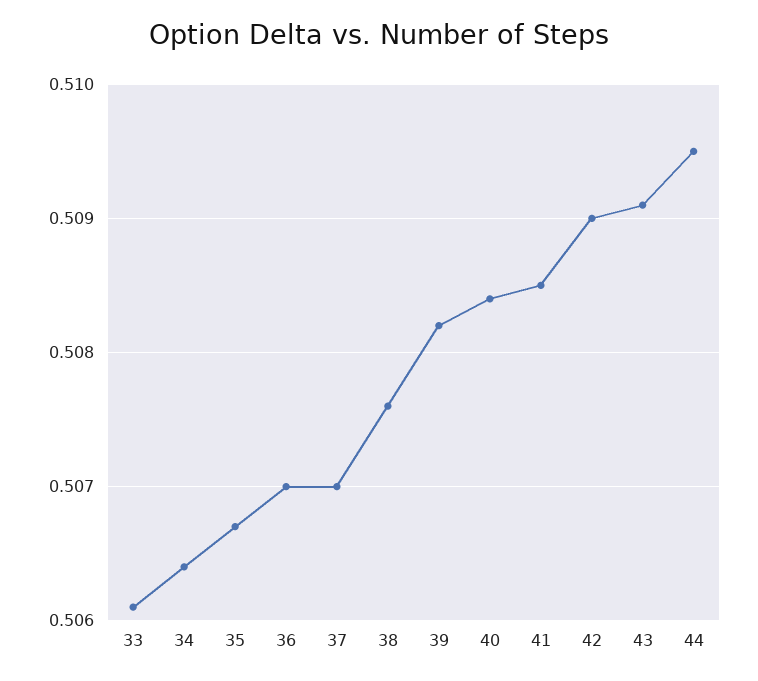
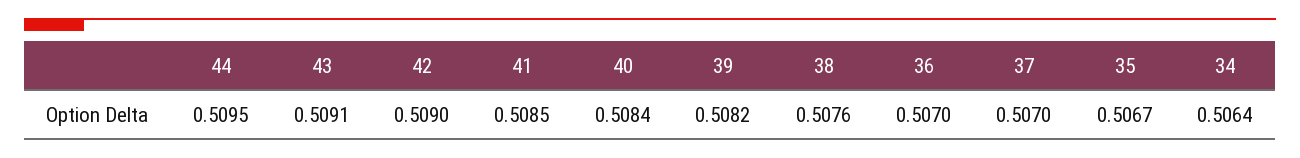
33: 0.5061 -> none

